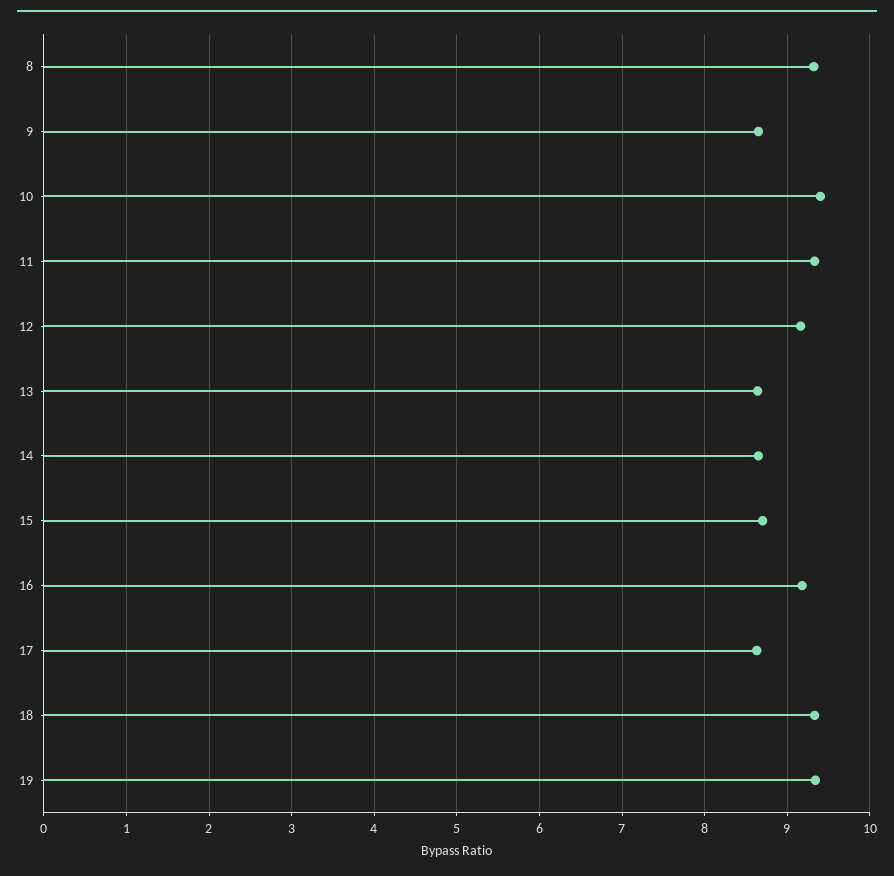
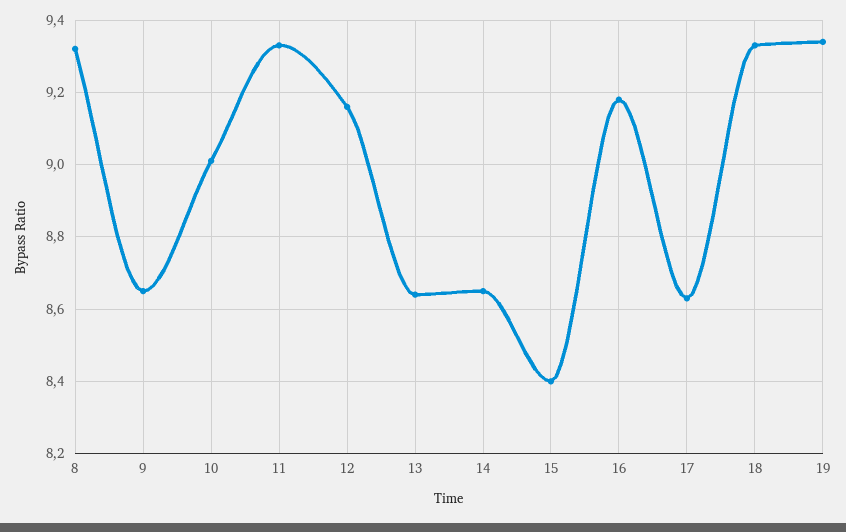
10: 9.4 -> 9
15: 8.7 -> 8.4

